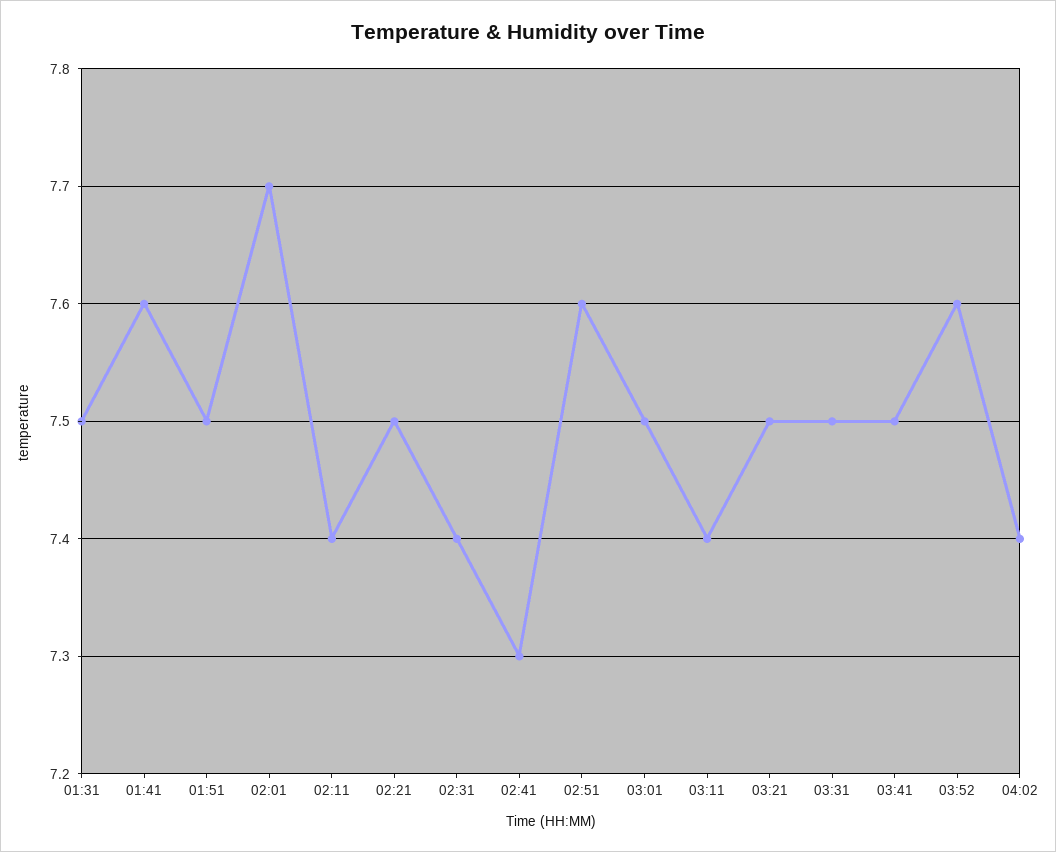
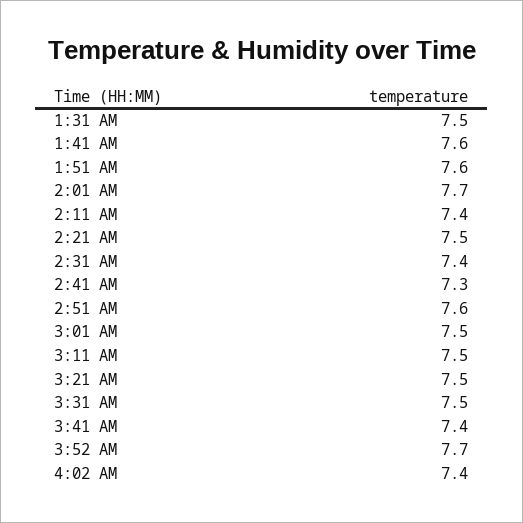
01:51: 7.5 -> 7.6
03:11: 7.4 -> 7.5
03:41: 7.5 -> 7.4
03:52: 7.6 -> 7.7

